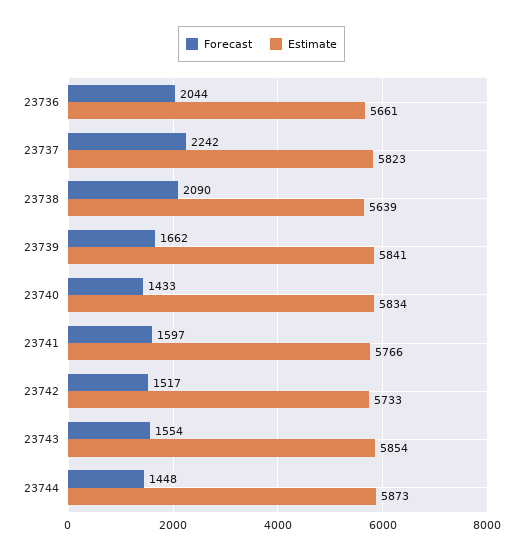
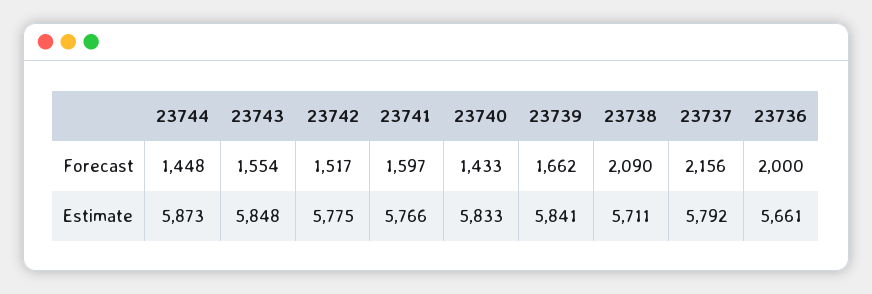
Forecast, 23736: 2044 -> 2000
Forecast, 23737: 2242 -> 2156
Estimate, 23737: 5823 -> 5792
Estimate, 23738: 5639 -> 5711
Estimate, 23740: 5834 -> 5833
Estimate, 23742: 5733 -> 5775
Estimate, 23743: 5854 -> 5848

